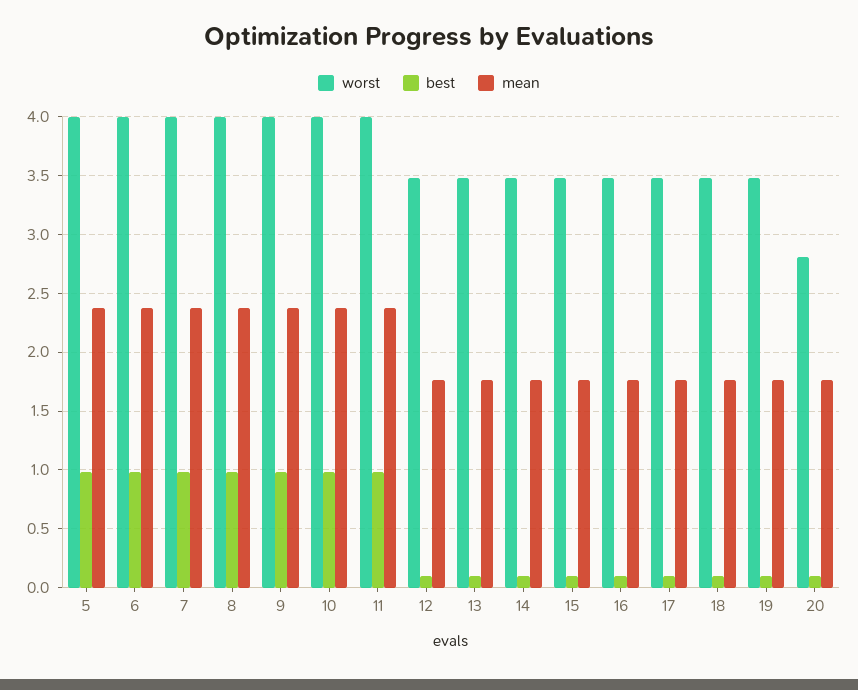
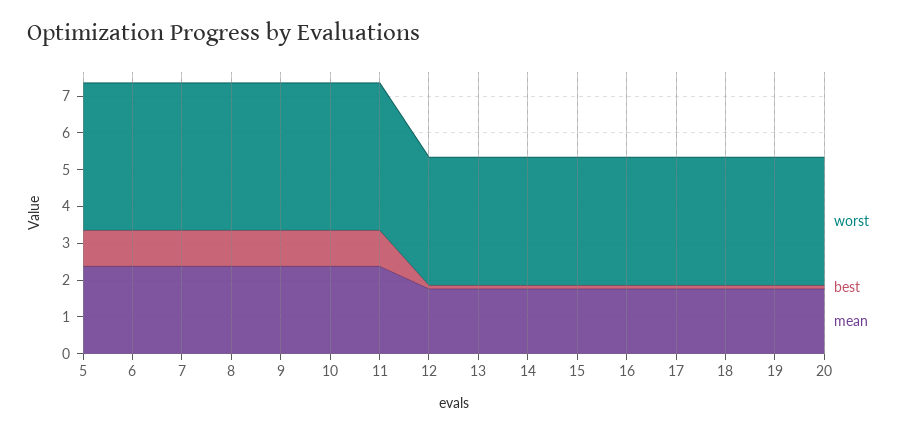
worst, 20: 2.8 -> 3.5

